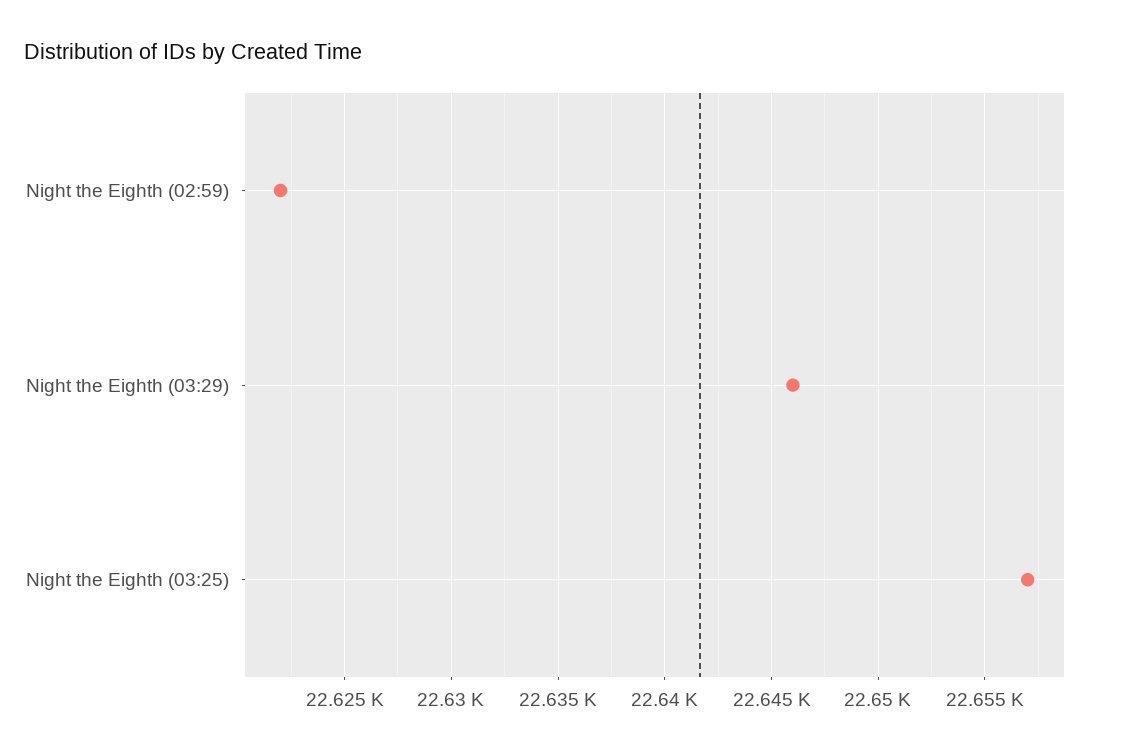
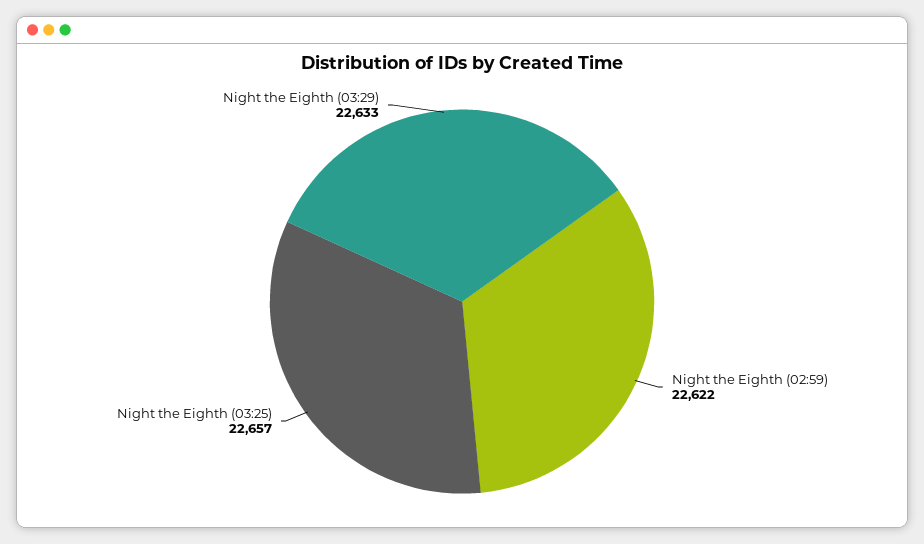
Night the Eighth (03:29): 22646 -> 22633

